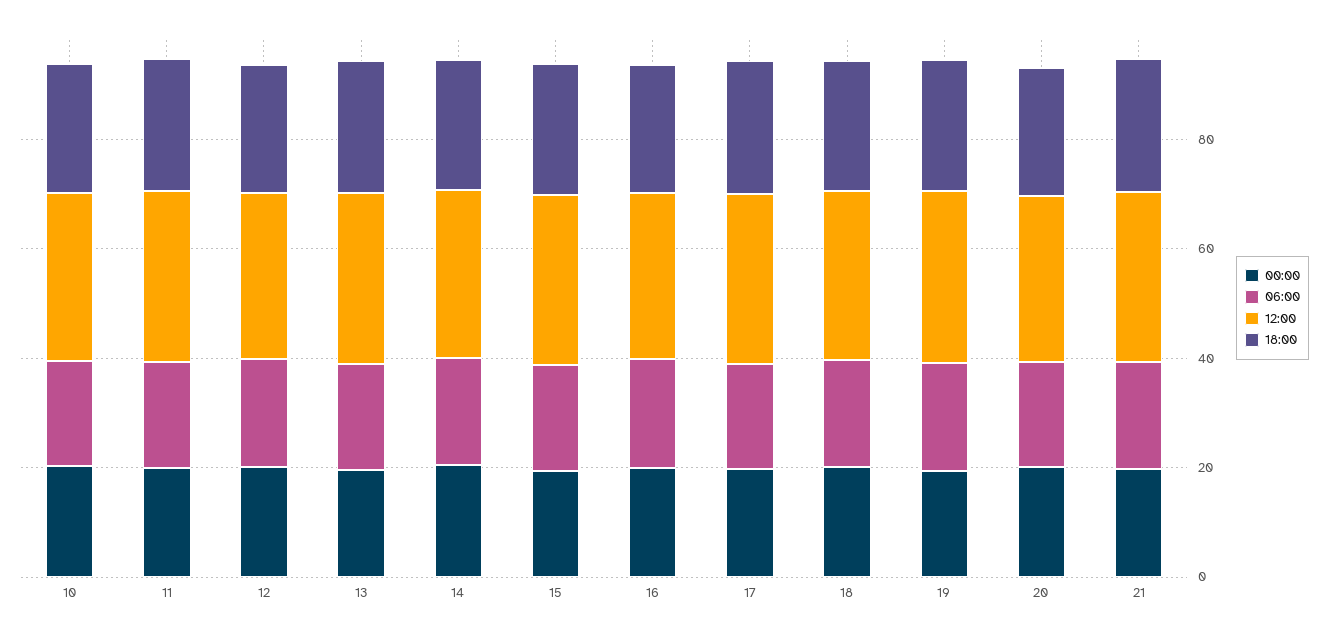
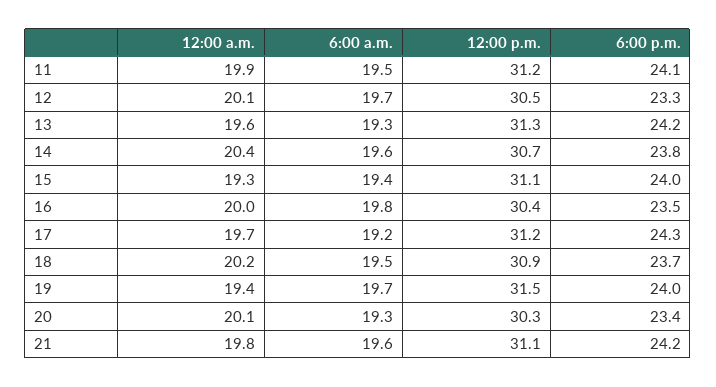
00:00, 10: 20 -> none
06:00, 10: 20 -> none
12:00, 10: 30 -> none
18:00, 10: 25 -> none

